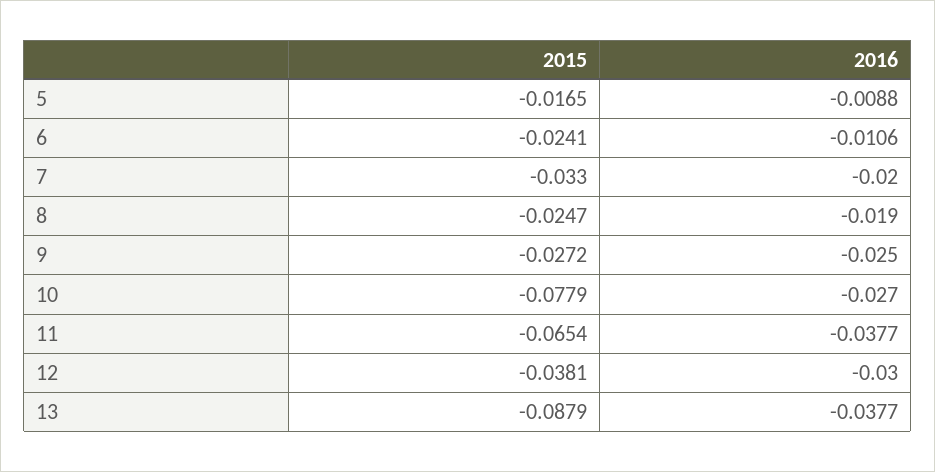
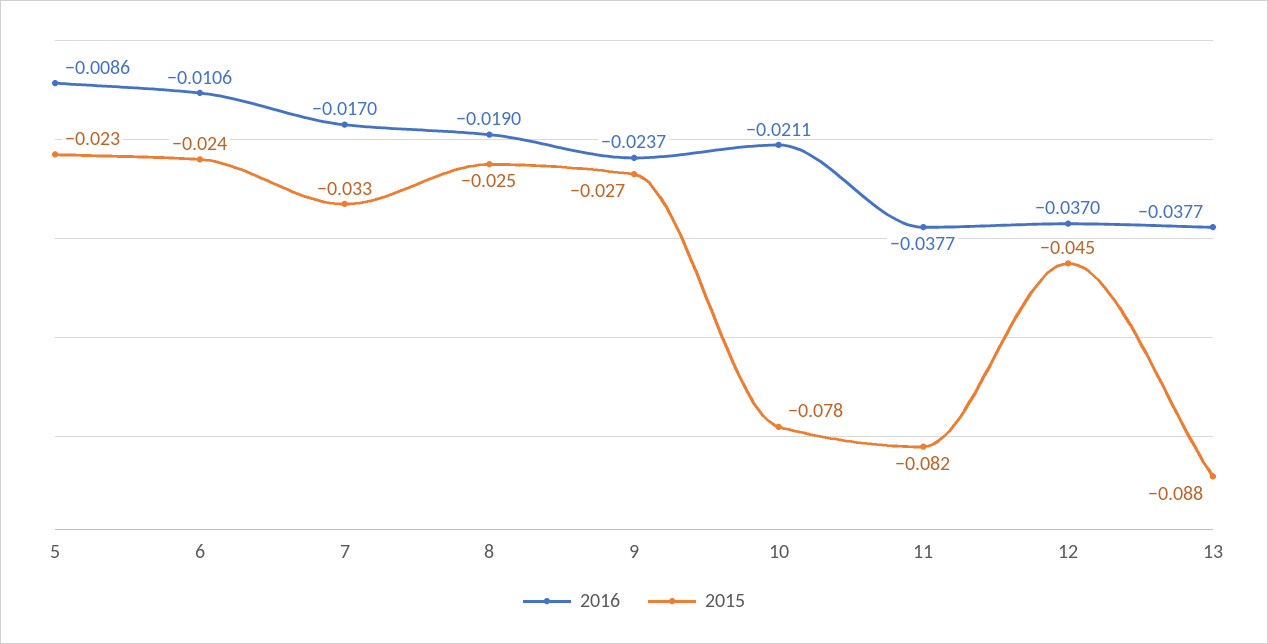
2015, 5: -0.0165 -> -0.023
2016, 5: -0.0088 -> -0.0086
2016, 7: -0.02 -> -0.017
2016, 9: -0.025 -> -0.0237
2016, 10: -0.027 -> -0.0211
2015, 11: -0.0654 -> -0.082
2015, 12: -0.0381 -> -0.045
2016, 12: -0.03 -> -0.037

